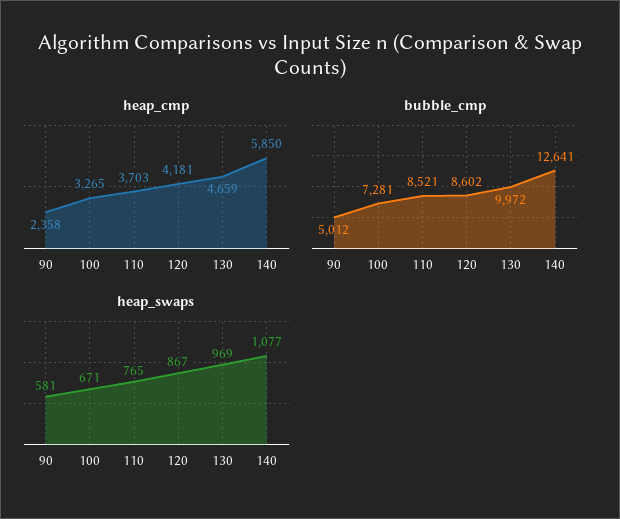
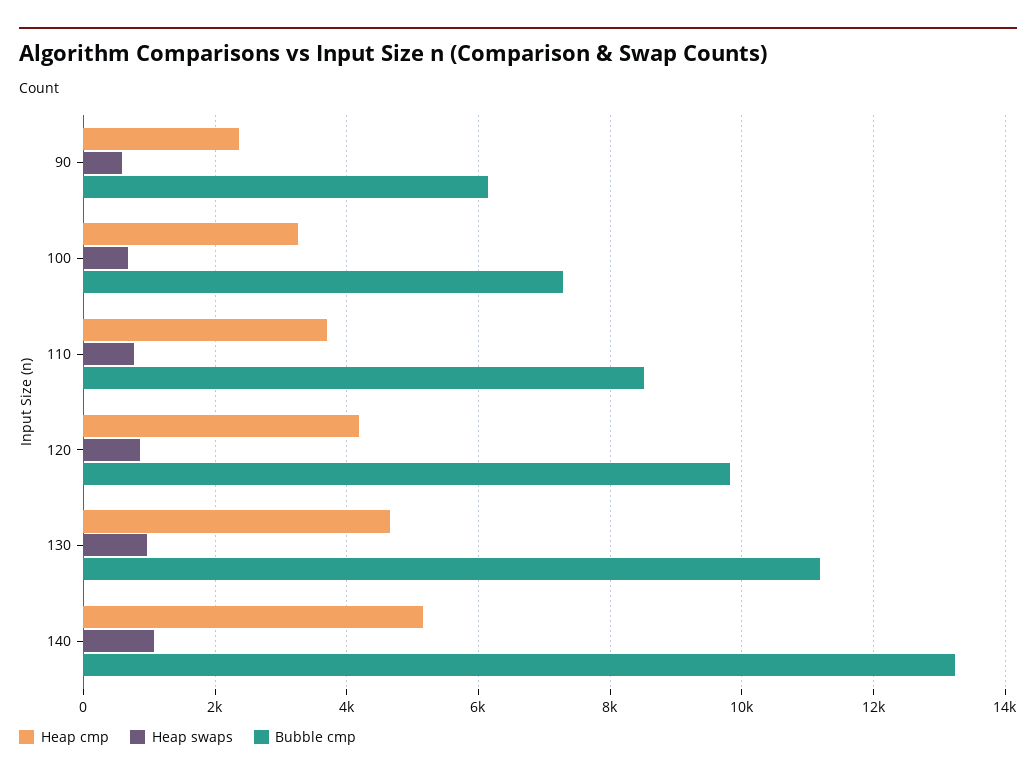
heap_cmp, 140: 5850 -> 5200
bubble_cmp, 90: 5012 -> 6200
bubble_cmp, 120: 8602 -> 9800
bubble_cmp, 130: 9972 -> 11200
bubble_cmp, 140: 12641 -> 13200

